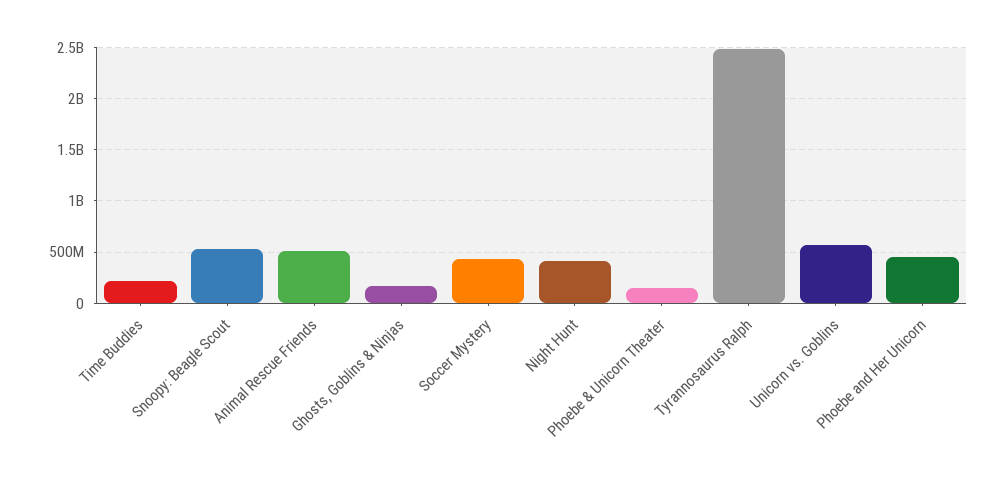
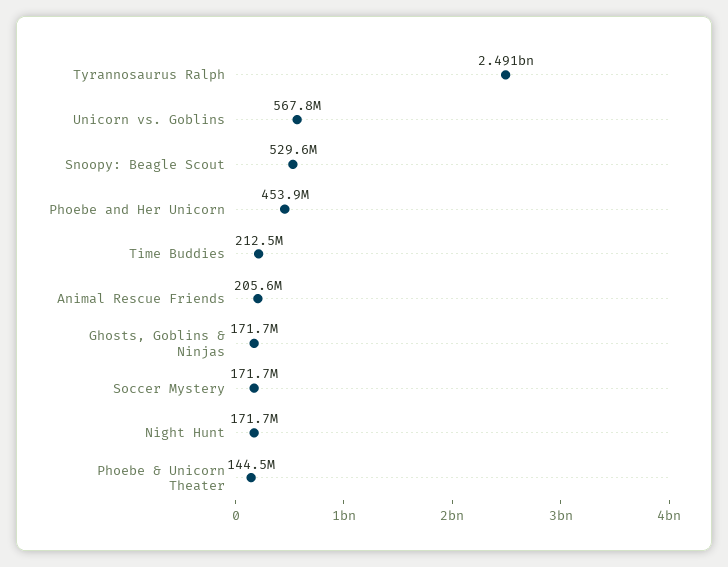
Animal Rescue Friends: 500000000 -> 205600000
Soccer Mystery: 400000000 -> 171700000
Night Hunt: 400000000 -> 171700000

